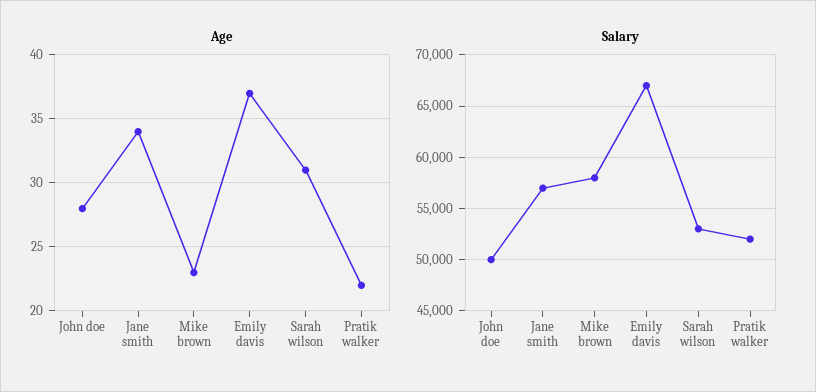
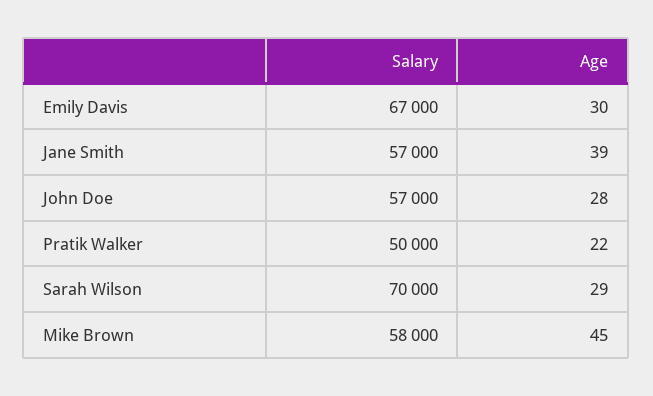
Age, Jane smith: 34 -> 39
Age, Mike brown: 23 -> 45
Age, Emily davis: 37 -> 30
Age, Sarah wilson: 31 -> 29
Salary, John doe: 50000 -> 57000
Salary, Sarah wilson: 53000 -> 70000
Salary, Pratik walker: 52000 -> 50000

